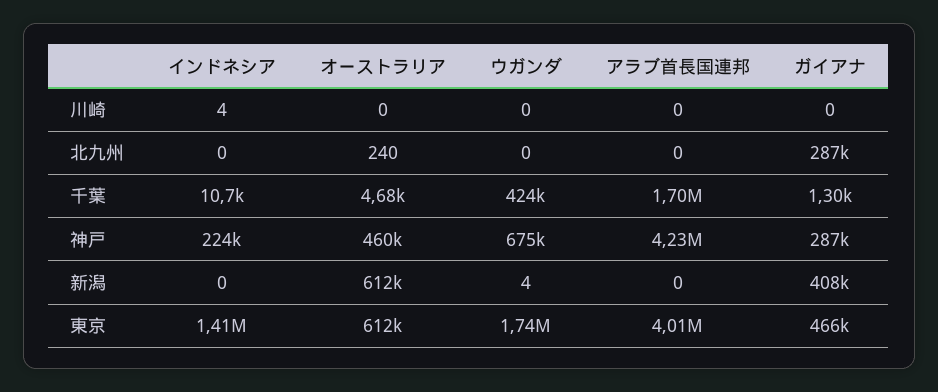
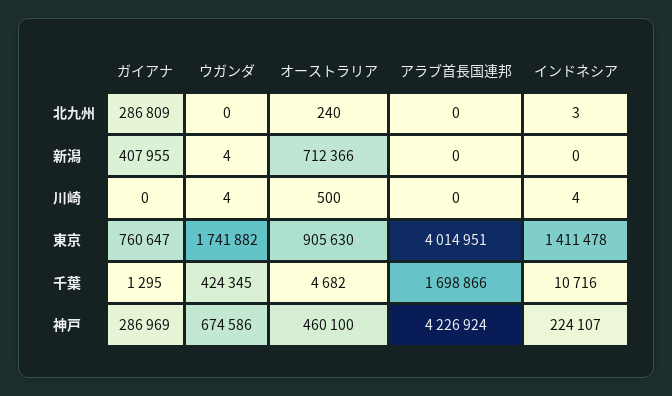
オーストラリア, 川崎: 0 -> 500
ウガンダ, 川崎: 0 -> 4
インドネシア, 北九州: 0 -> 3
オーストラリア, 新潟: 612000 -> 712366
オーストラリア, 東京: 612000 -> 905630
ガイアナ, 東京: 466000 -> 760647

